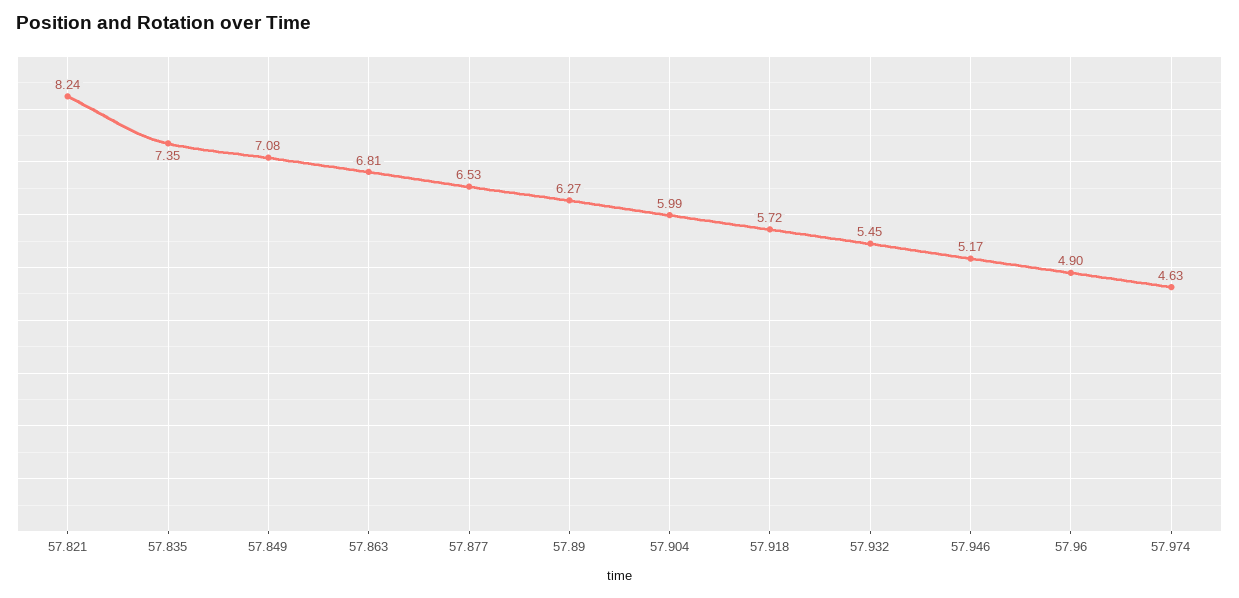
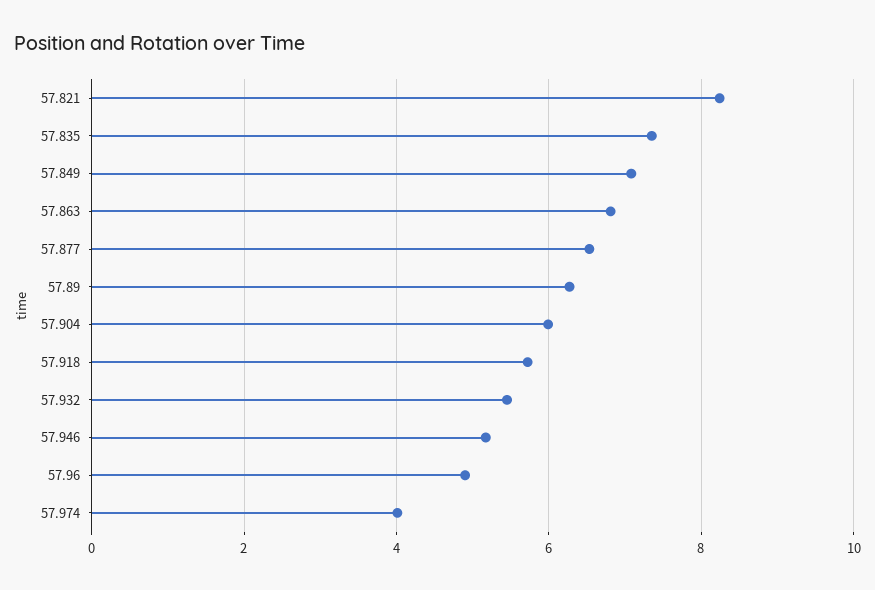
57.974: 4.63 -> 4

